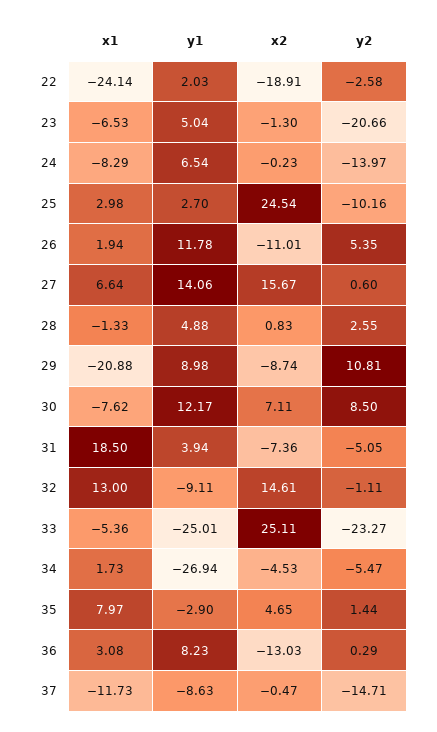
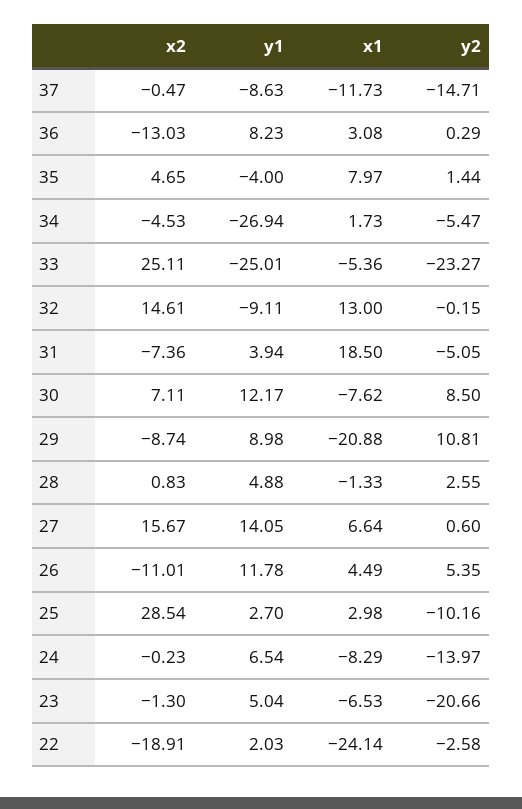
x2, 25: 24.54 -> 28.54
x1, 26: 1.94 -> 4.49
y1, 27: 14.06 -> 14.05
y2, 32: -1.11 -> -0.15
y1, 35: -2.9 -> -4

